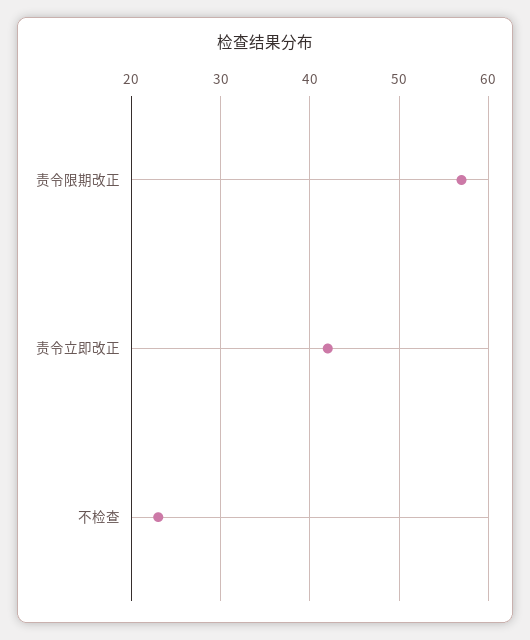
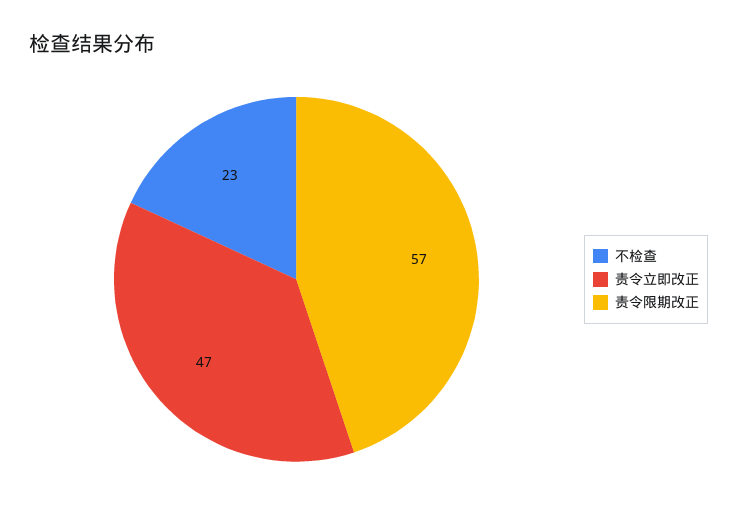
责令立即改正: 42 -> 47

